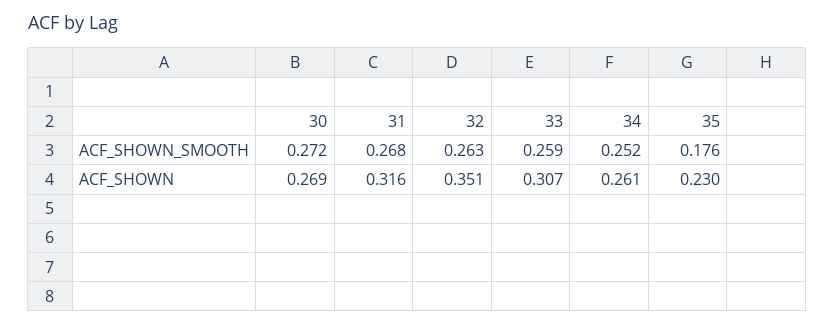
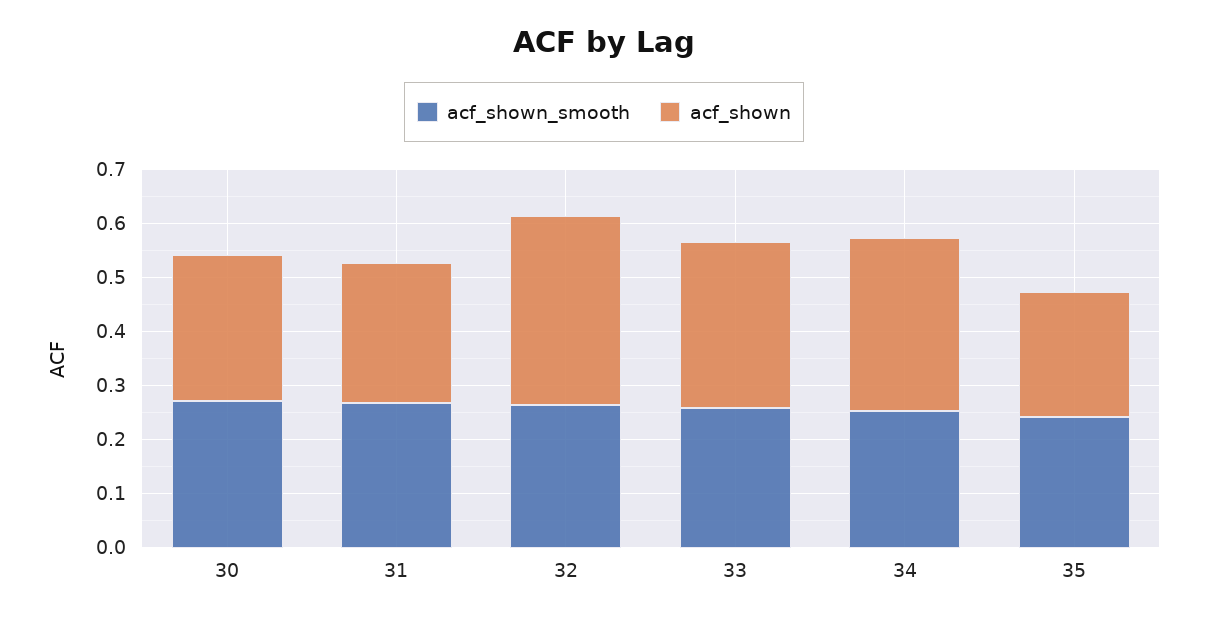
ACF_SHOWN_SMOOTH, 35: 0.176 -> 0.24
ACF_SHOWN, 31: 0.316 -> 0.26
ACF_SHOWN, 34: 0.261 -> 0.32

